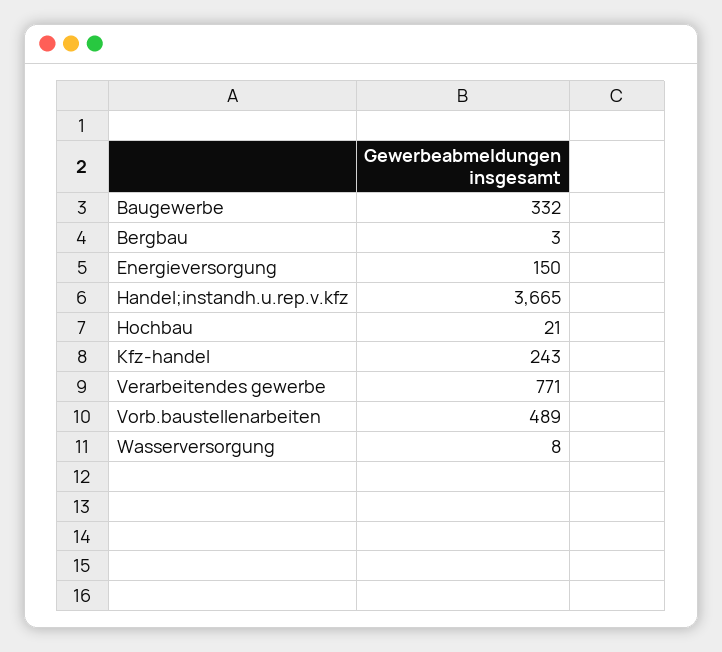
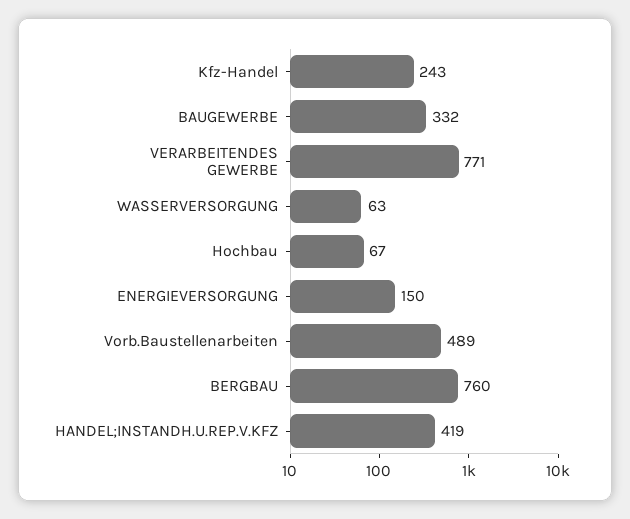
Bergbau: 3 -> 760
Handel;instandh.u.rep.v.kfz: 3665 -> 419
Hochbau: 21 -> 67
Wasserversorgung: 8 -> 63

